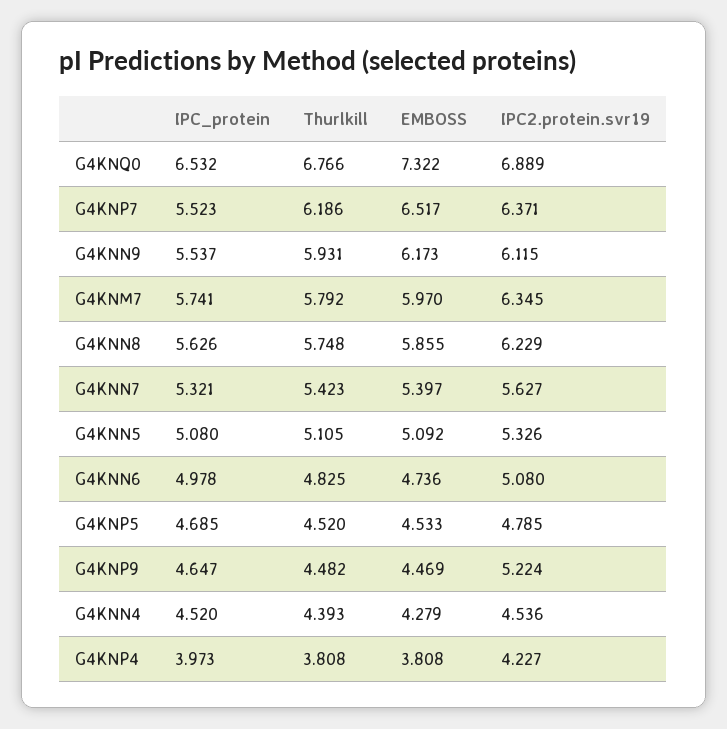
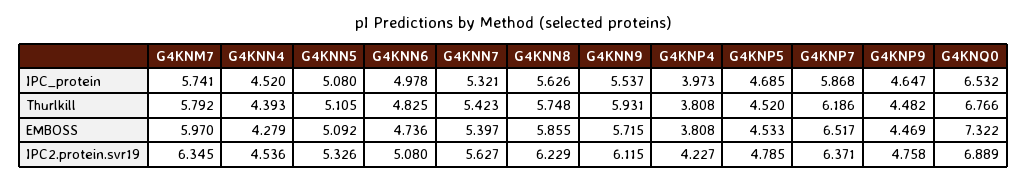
IPC_protein, G4KNP7: 5.523 -> 5.868
EMBOSS, G4KNN9: 6.173 -> 5.715
IPC2.protein.svr19, G4KNP9: 5.224 -> 4.758

